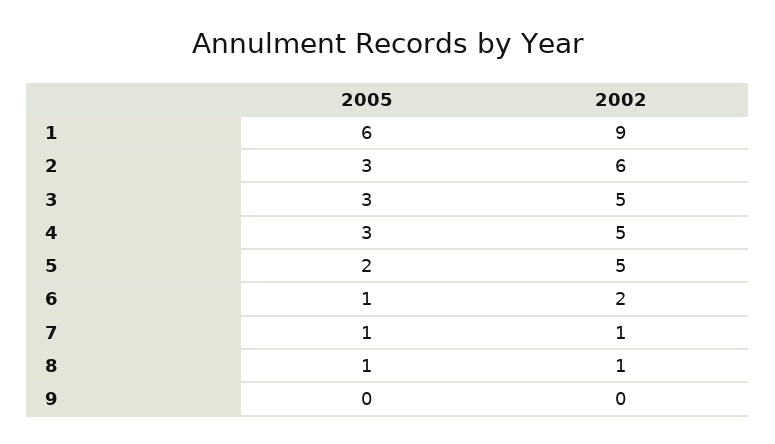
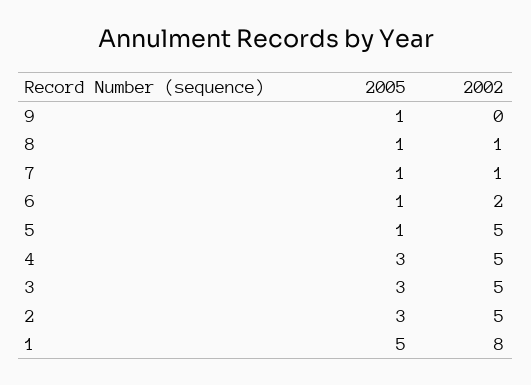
2005, 1: 6 -> 5
2002, 1: 9 -> 8
2002, 2: 6 -> 5
2005, 5: 2 -> 1
2005, 9: 0 -> 1

